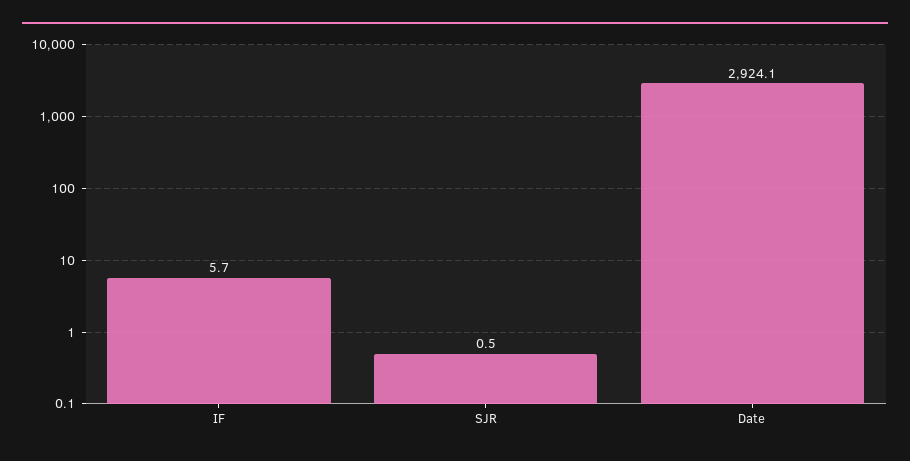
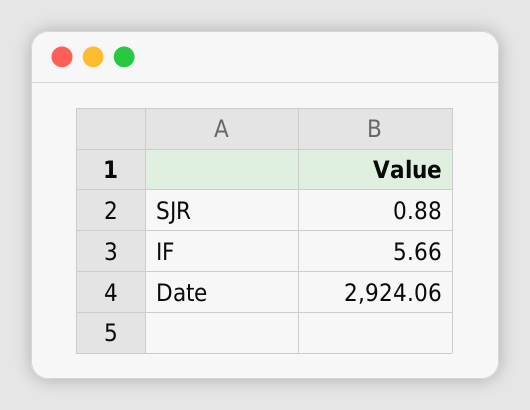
SJR: 0.5 -> 0.88

